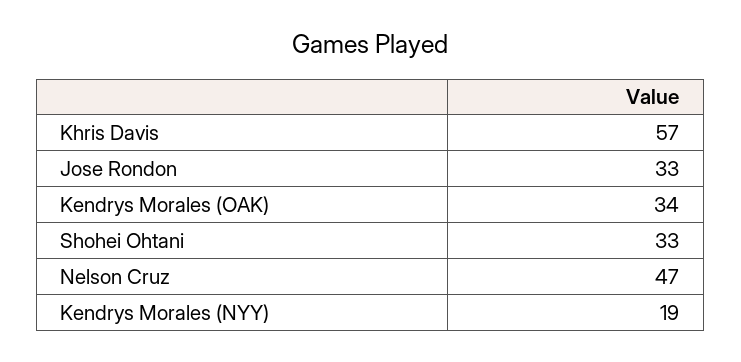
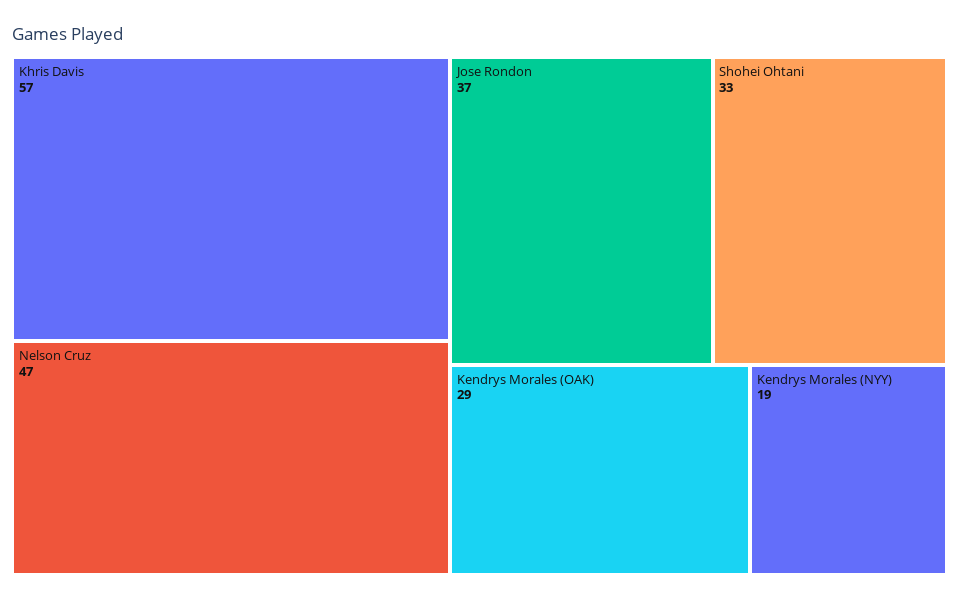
Jose Rondon: 33 -> 37
Kendrys Morales (OAK): 34 -> 29

